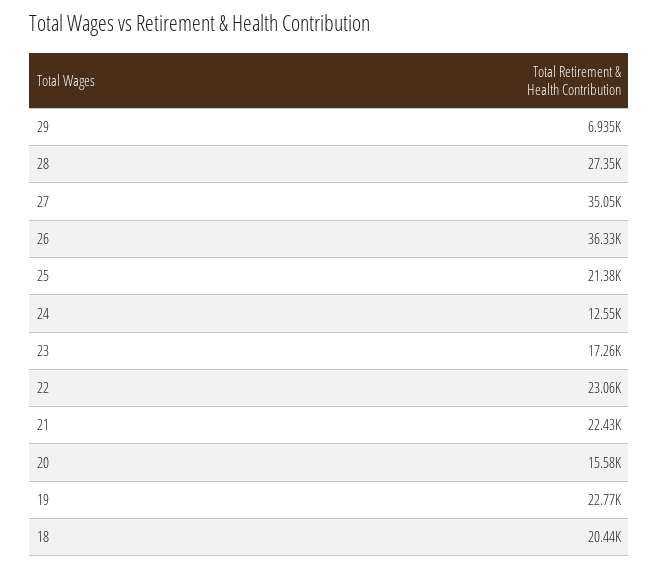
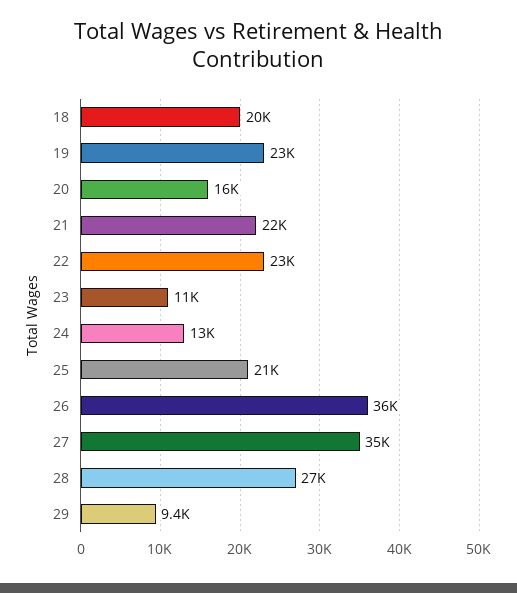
29: 6935 -> 9400
23: 17260 -> 11000

